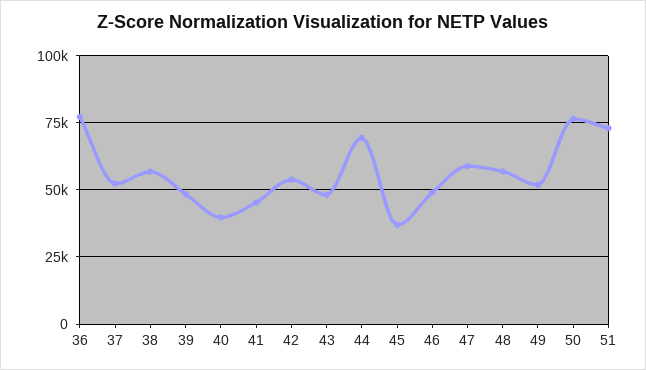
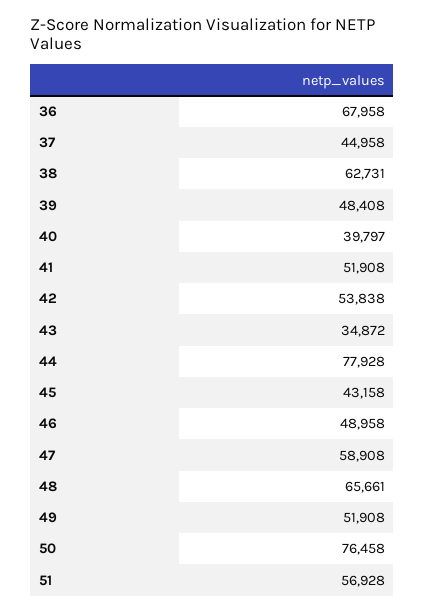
36: 77500 -> 67958
37: 52500 -> 44958
38: 57500 -> 62731
41: 45000 -> 51908
43: 47500 -> 34872
44: 70000 -> 77928
45: 37500 -> 43158
48: 57500 -> 65661
51: 72500 -> 56928

